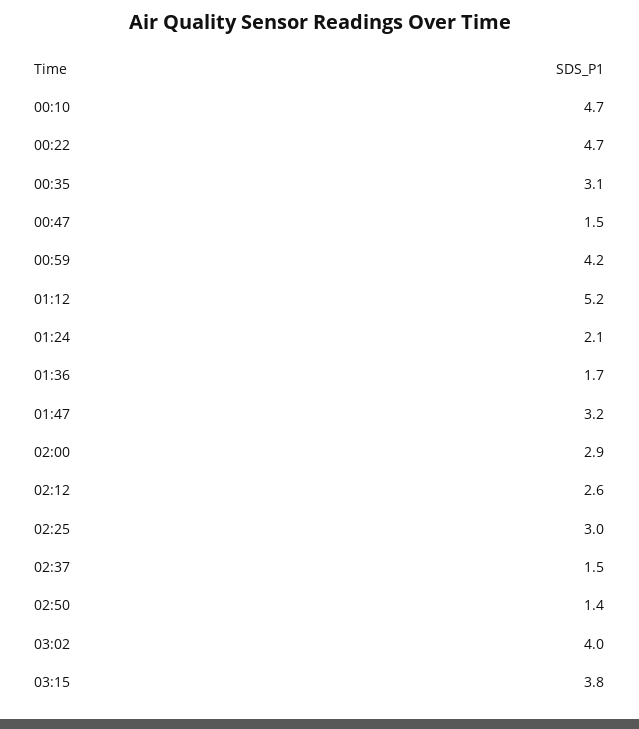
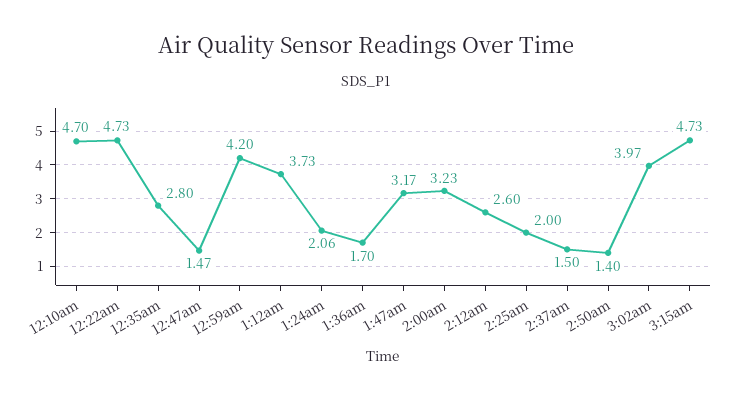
00:35: 3.1 -> 2.8
01:12: 5.2 -> 3.73
02:00: 2.9 -> 3.23
02:25: 3 -> 2
03:15: 3.8 -> 4.73

